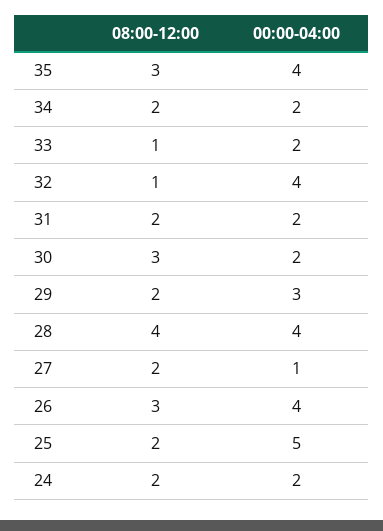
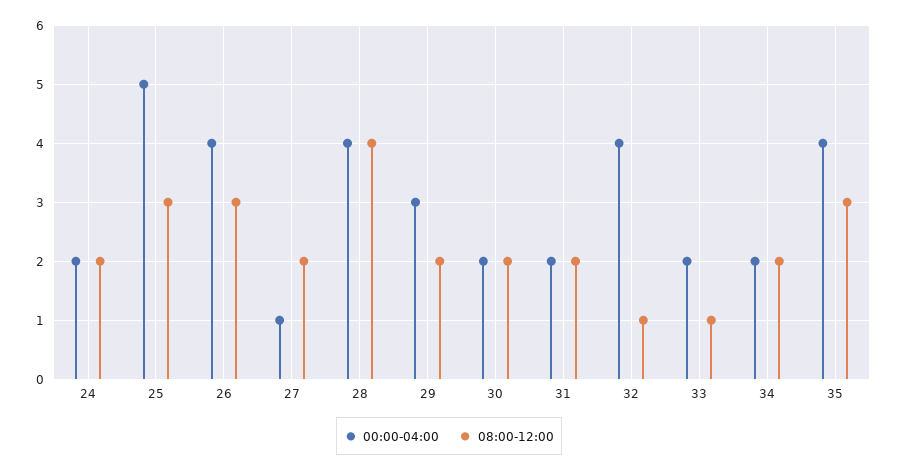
08:00-12:00, 30: 3 -> 2
08:00-12:00, 25: 2 -> 3

